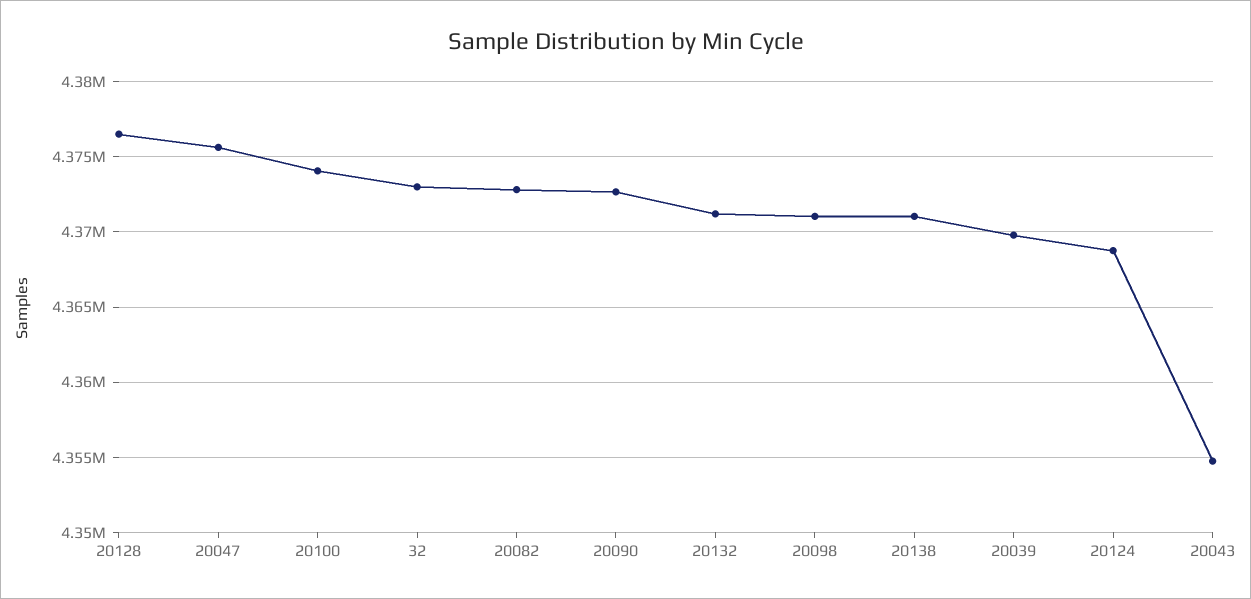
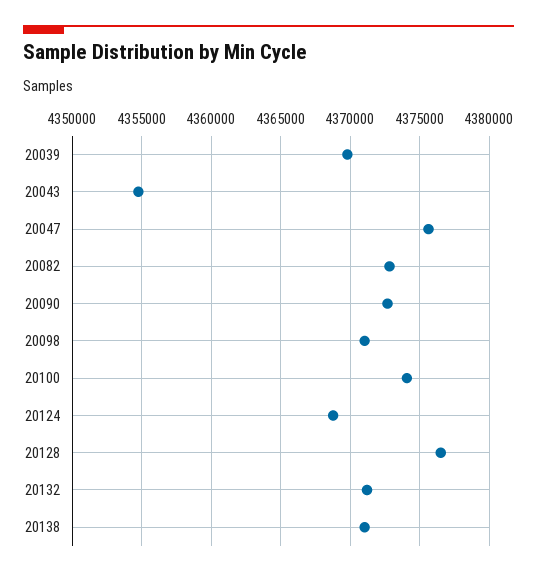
32: 4373000 -> none

